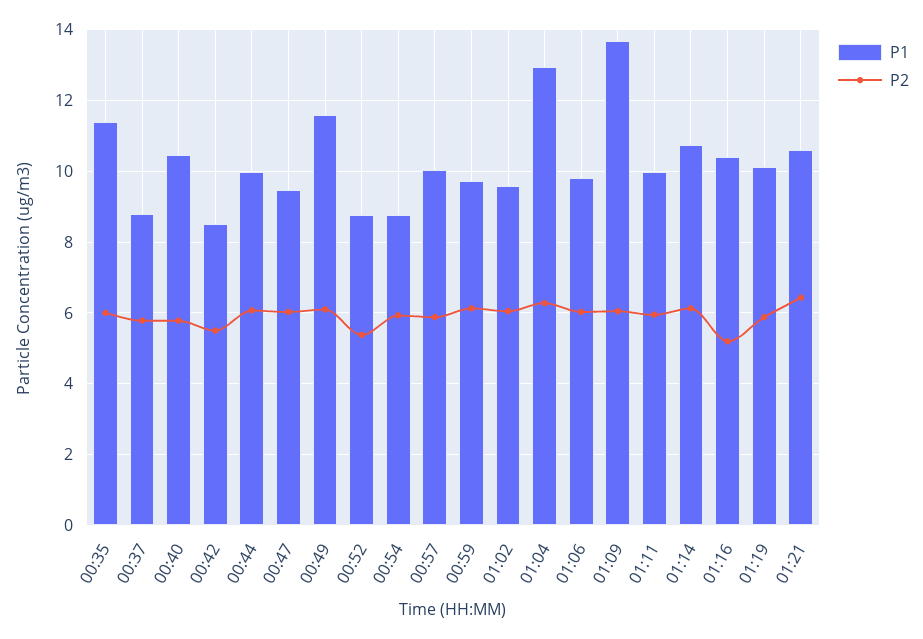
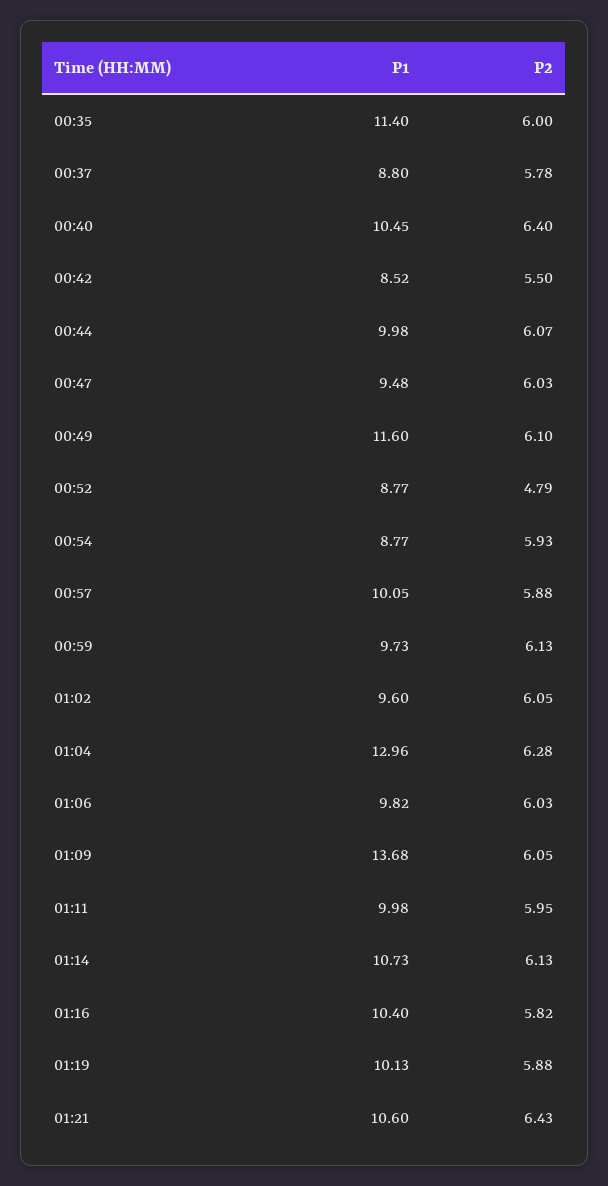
P2, 00:40: 5.8 -> 6.4
P2, 00:52: 5.4 -> 4.79
P2, 01:16: 5.2 -> 5.82

